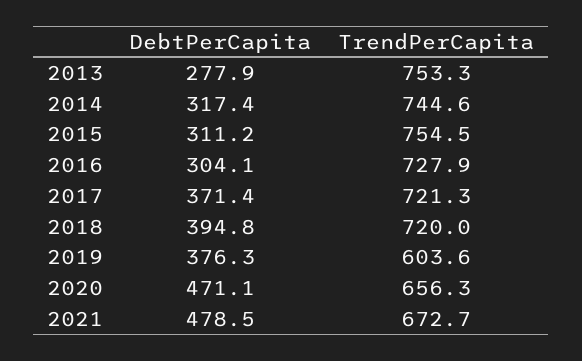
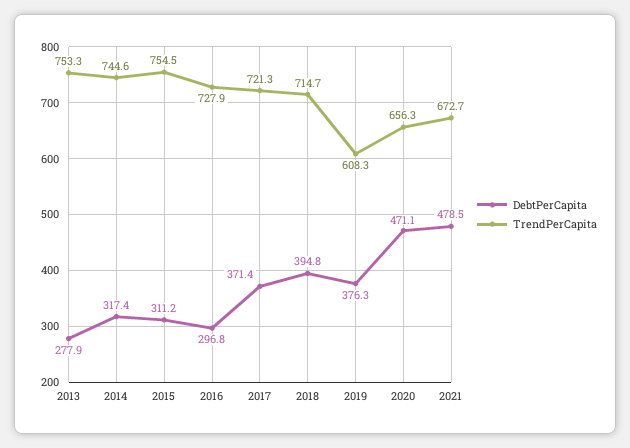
DebtPerCapita, 2016: 304.1 -> 296.8
TrendPerCapita, 2018: 720 -> 714.7
TrendPerCapita, 2019: 603.6 -> 608.3

